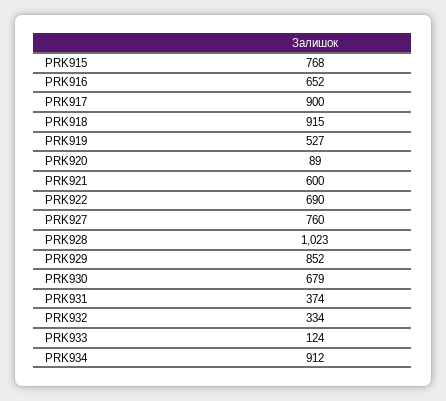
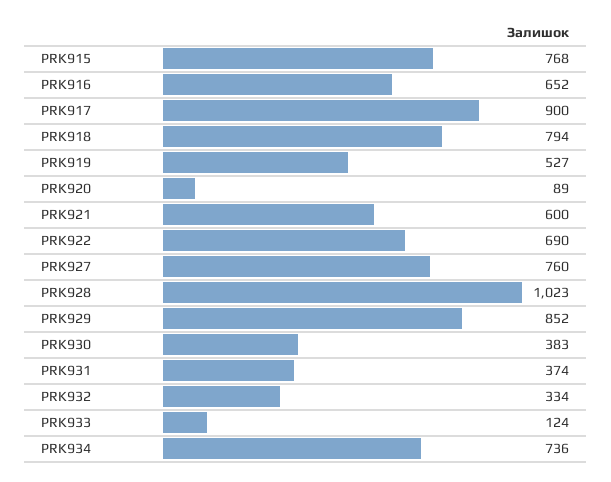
PRK918: 915 -> 794
PRK930: 679 -> 383
PRK934: 912 -> 736

